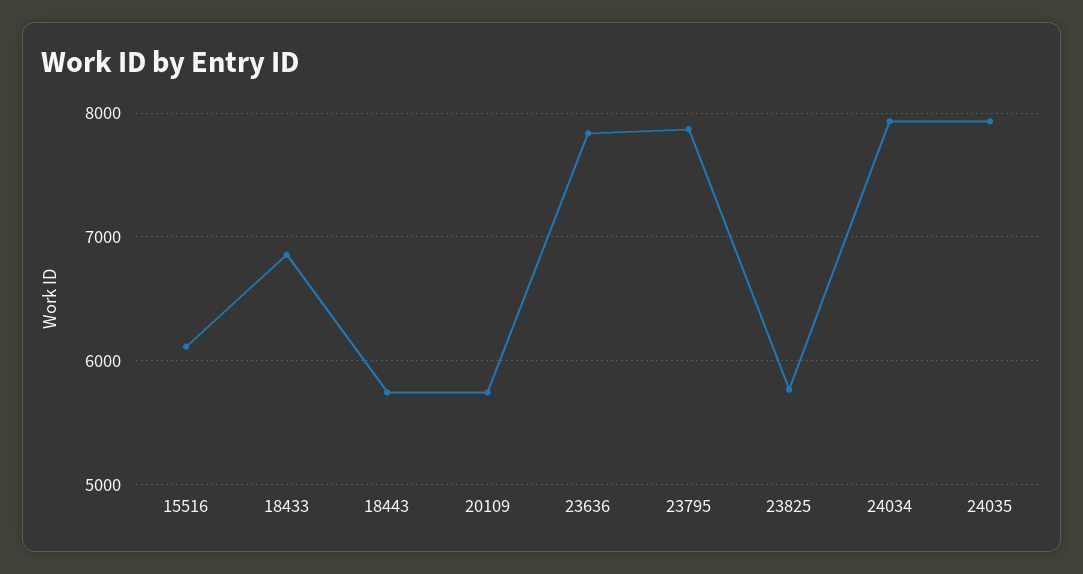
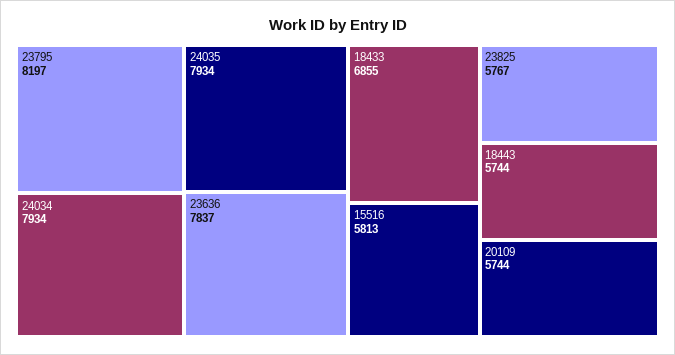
15516: 6100 -> 5813
23795: 7900 -> 8197

